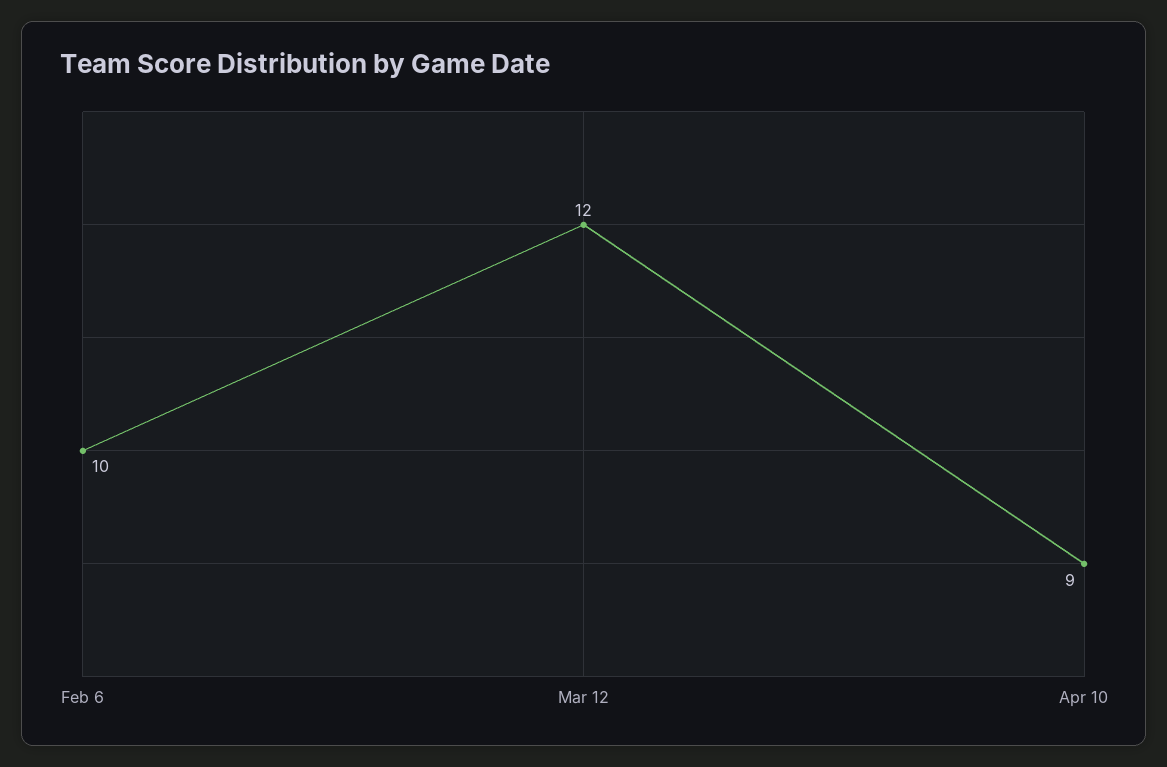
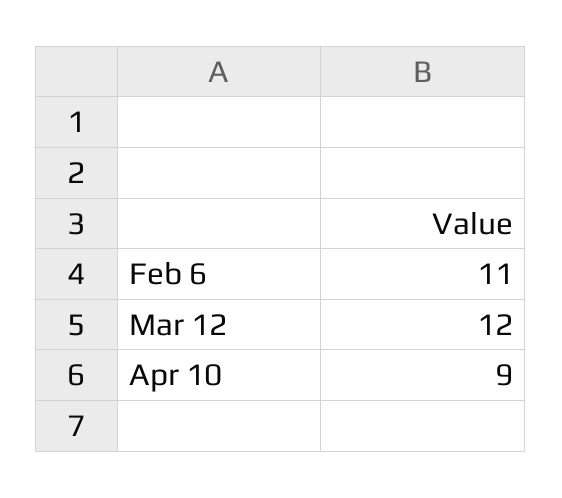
Feb 6: 10 -> 11

